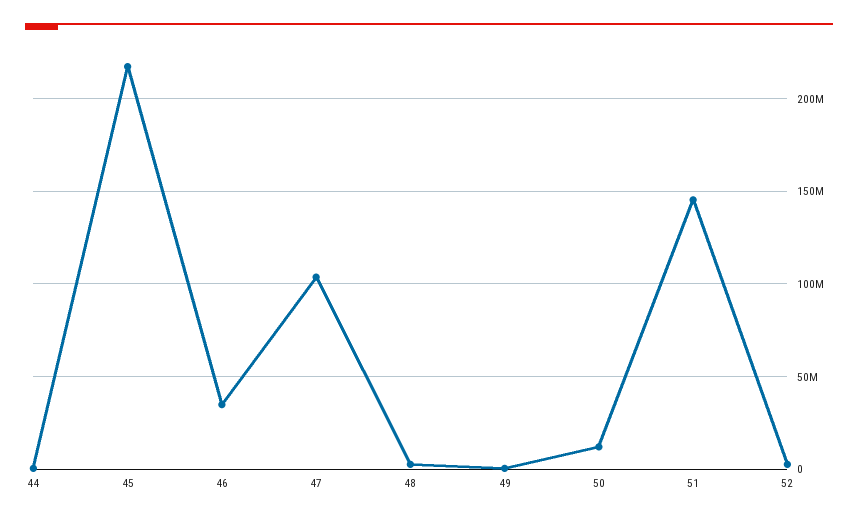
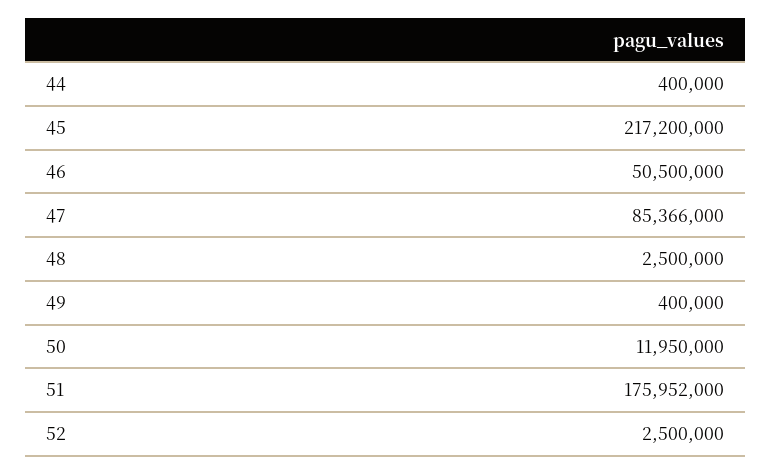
46: 35000000 -> 50500000
47: 105000000 -> 85366000
51: 145000000 -> 175952000

